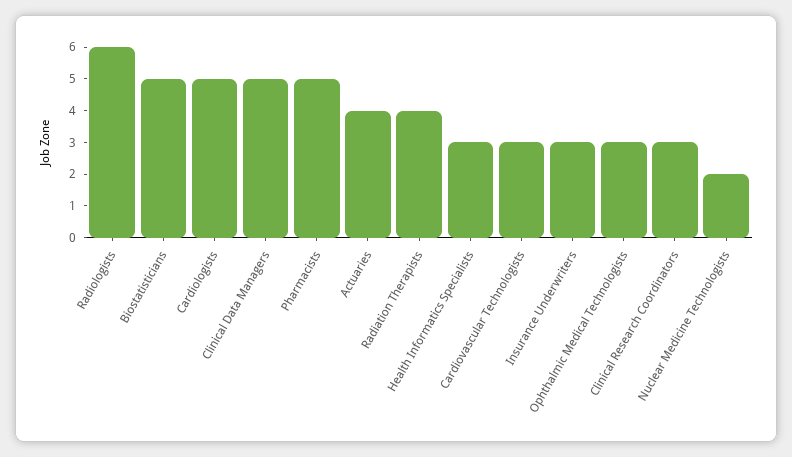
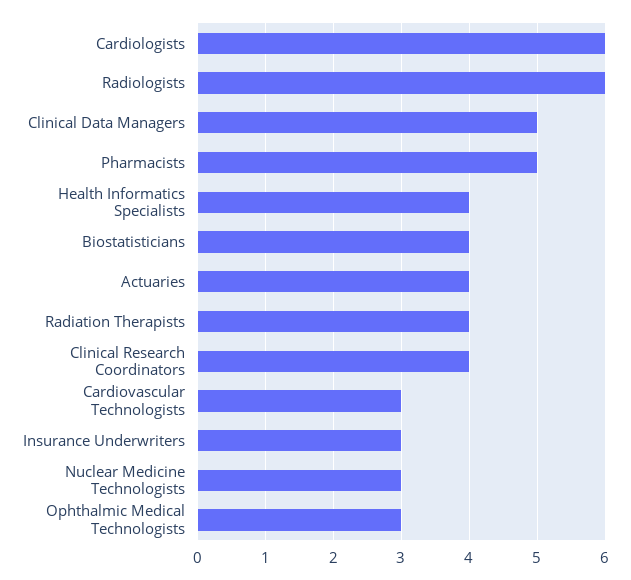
Biostatisticians: 5 -> 4
Cardiologists: 5 -> 6
Health Informatics Specialists: 3 -> 4
Clinical Research Coordinators: 3 -> 4
Nuclear Medicine Technologists: 2 -> 3

